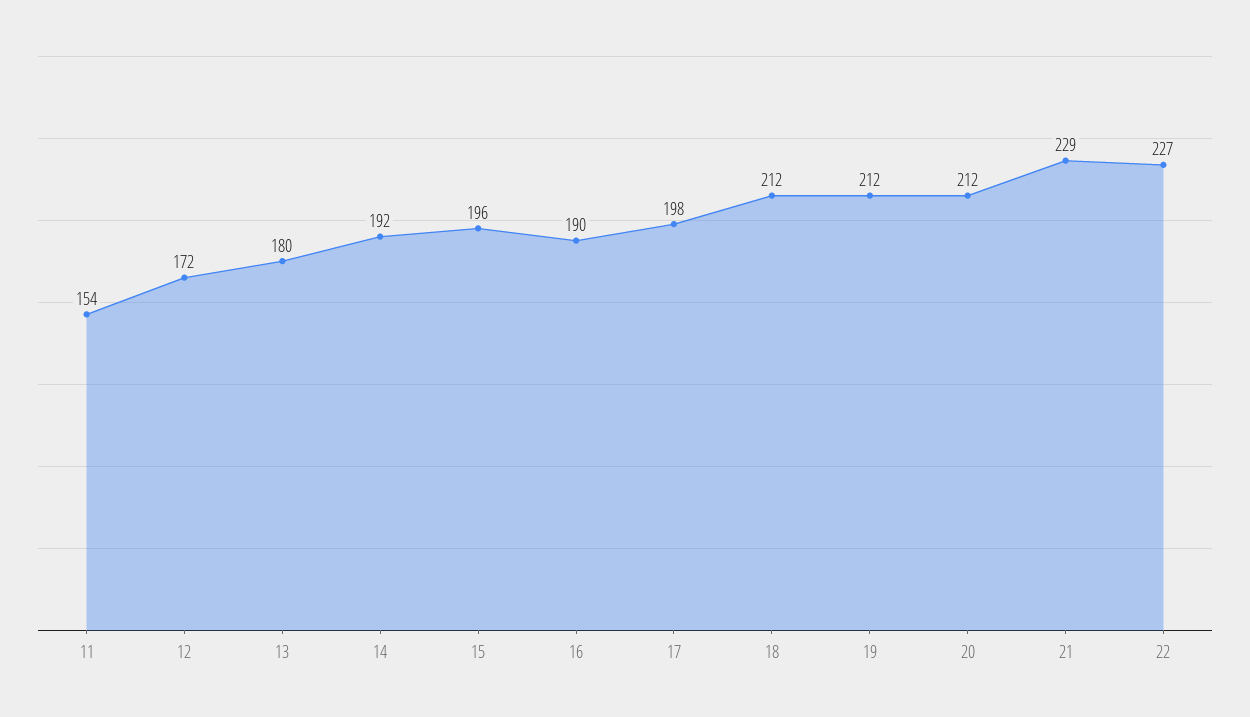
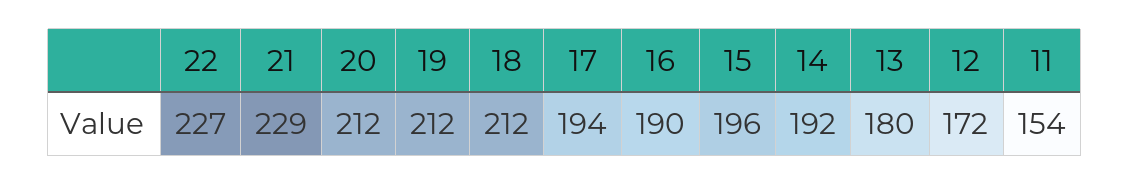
17: 198 -> 194

